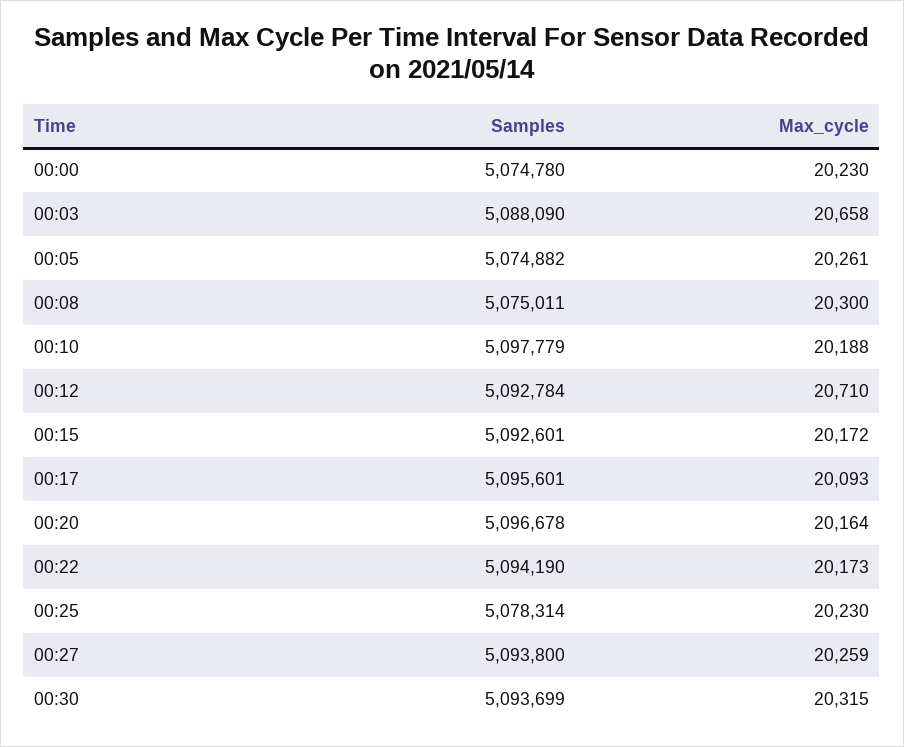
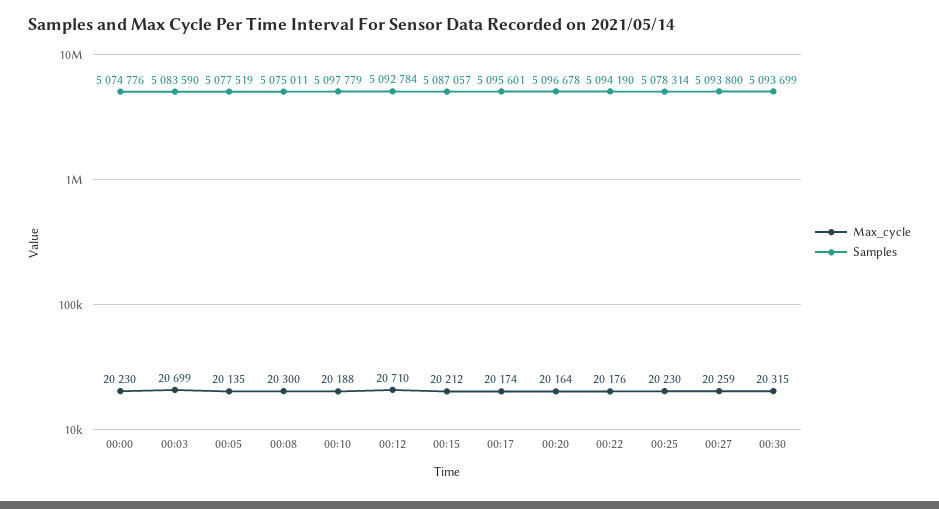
Samples, 00:00: 5074780 -> 5074776
Samples, 00:03: 5088090 -> 5083590
Max_cycle, 00:03: 20658 -> 20699
Samples, 00:05: 5074882 -> 5077519
Max_cycle, 00:05: 20261 -> 20135
Samples, 00:15: 5092601 -> 5087057
Max_cycle, 00:15: 20172 -> 20212
Max_cycle, 00:17: 20093 -> 20174
Max_cycle, 00:22: 20173 -> 20176

